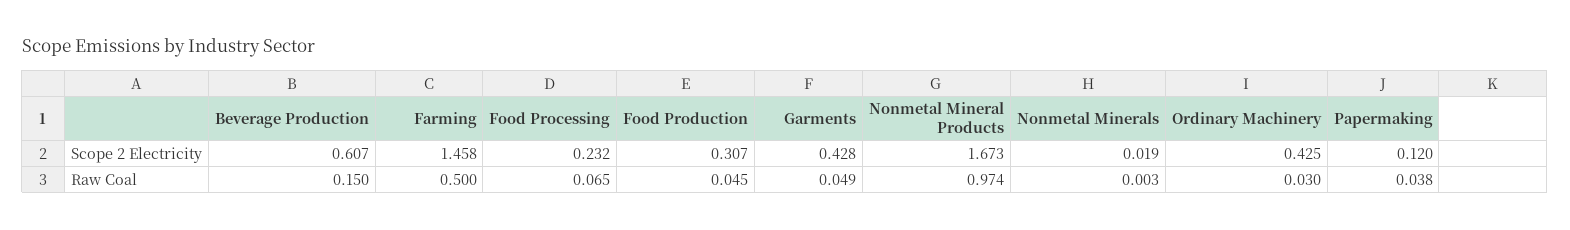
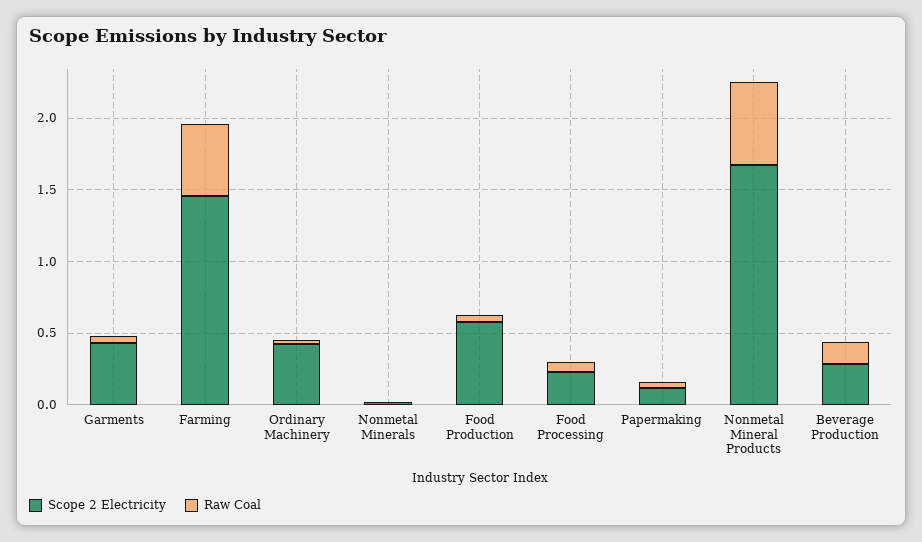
Scope 2 Electricity, Beverage Production: 0.607 -> 0.3
Scope 2 Electricity, Food Production: 0.307 -> 0.6
Raw Coal, Nonmetal Mineral Products: 0.974 -> 0.6

